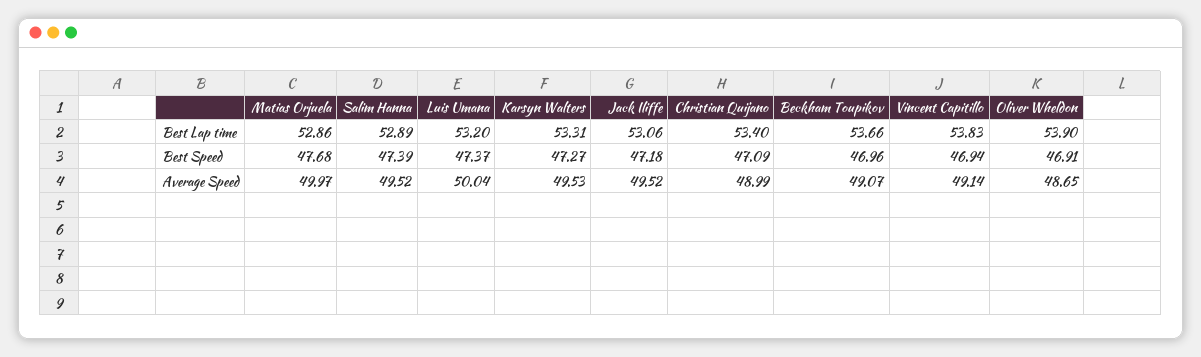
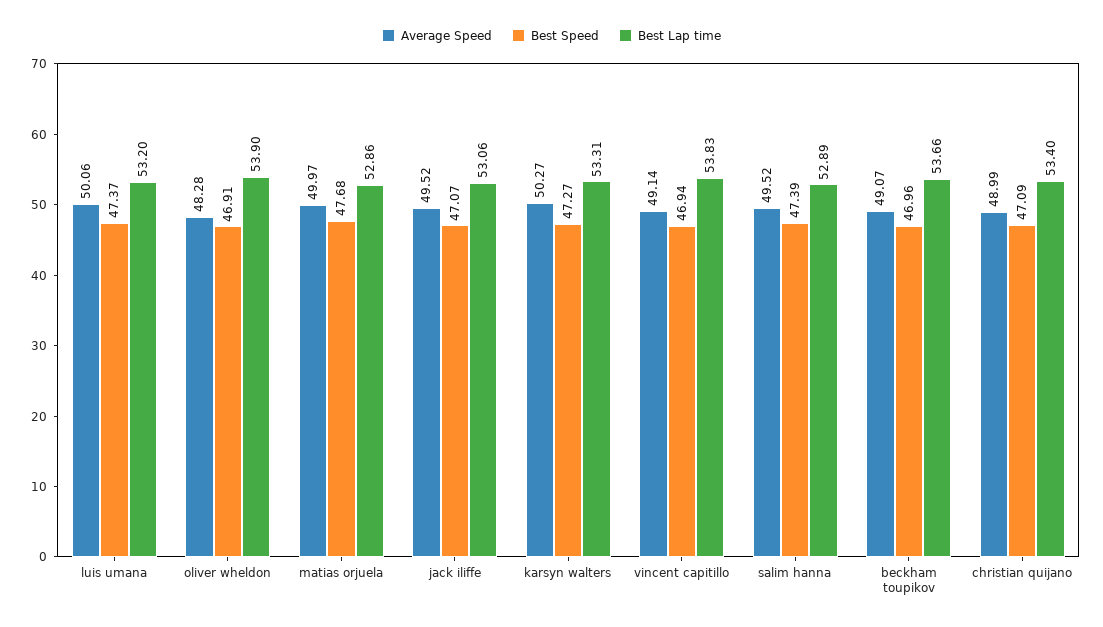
Best Speed, Jack Iliffe: 47.18 -> 47.07
Average Speed, Luis Umana: 50.04 -> 50.06
Average Speed, Karsyn Walters: 49.53 -> 50.27
Average Speed, Oliver Wheldon: 48.65 -> 48.28

